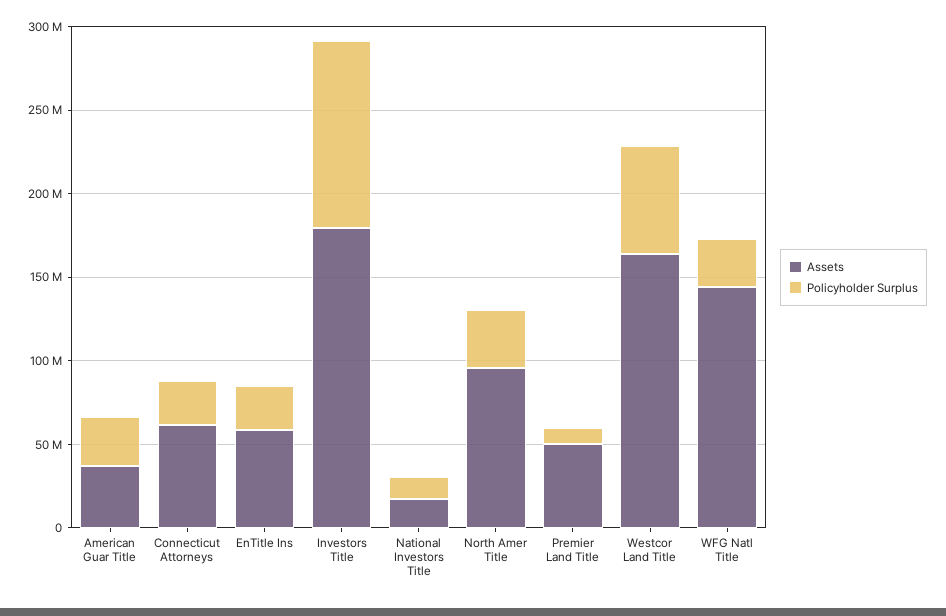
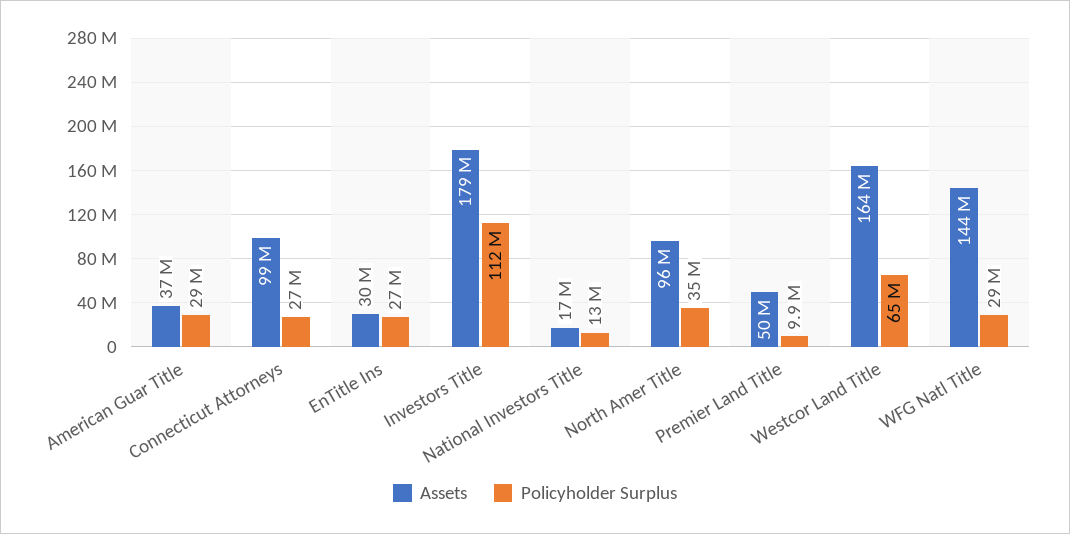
Assets, Connecticut Attorneys: 60000000 -> 99000000
Assets, EnTitle Ins: 60000000 -> 30000000

